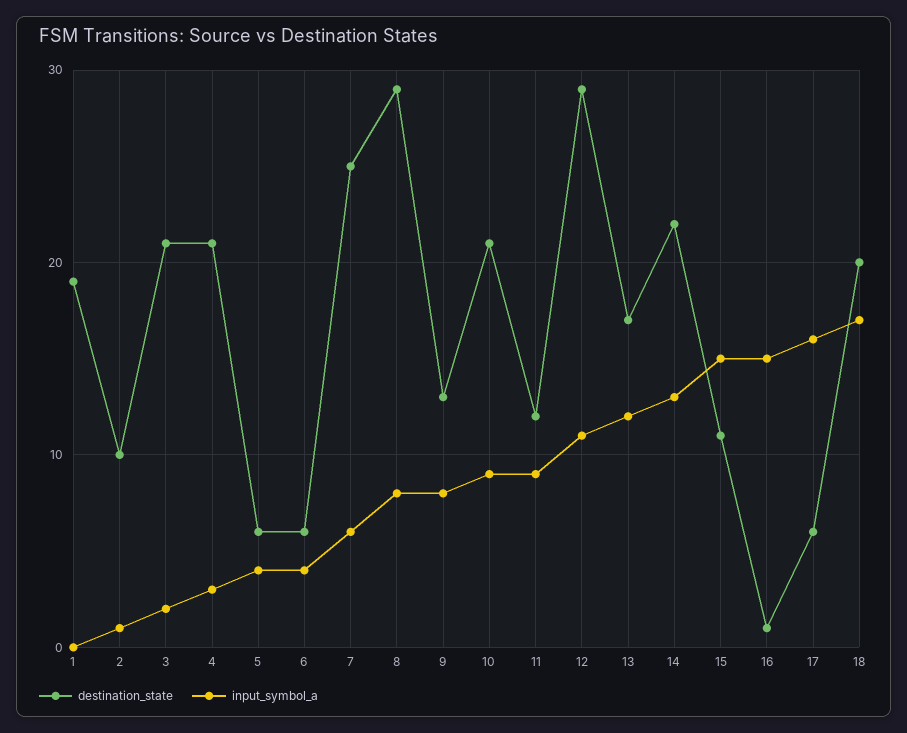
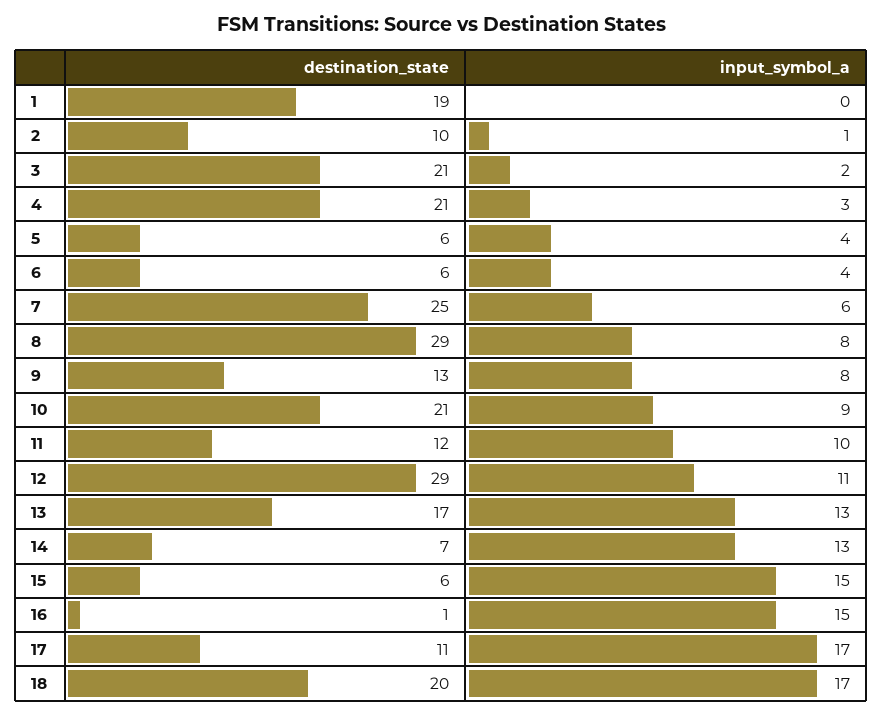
input_symbol_a, 11: 9 -> 10
input_symbol_a, 13: 12 -> 13
destination_state, 14: 22 -> 7
destination_state, 15: 11 -> 6
destination_state, 17: 6 -> 11
input_symbol_a, 17: 16 -> 17

